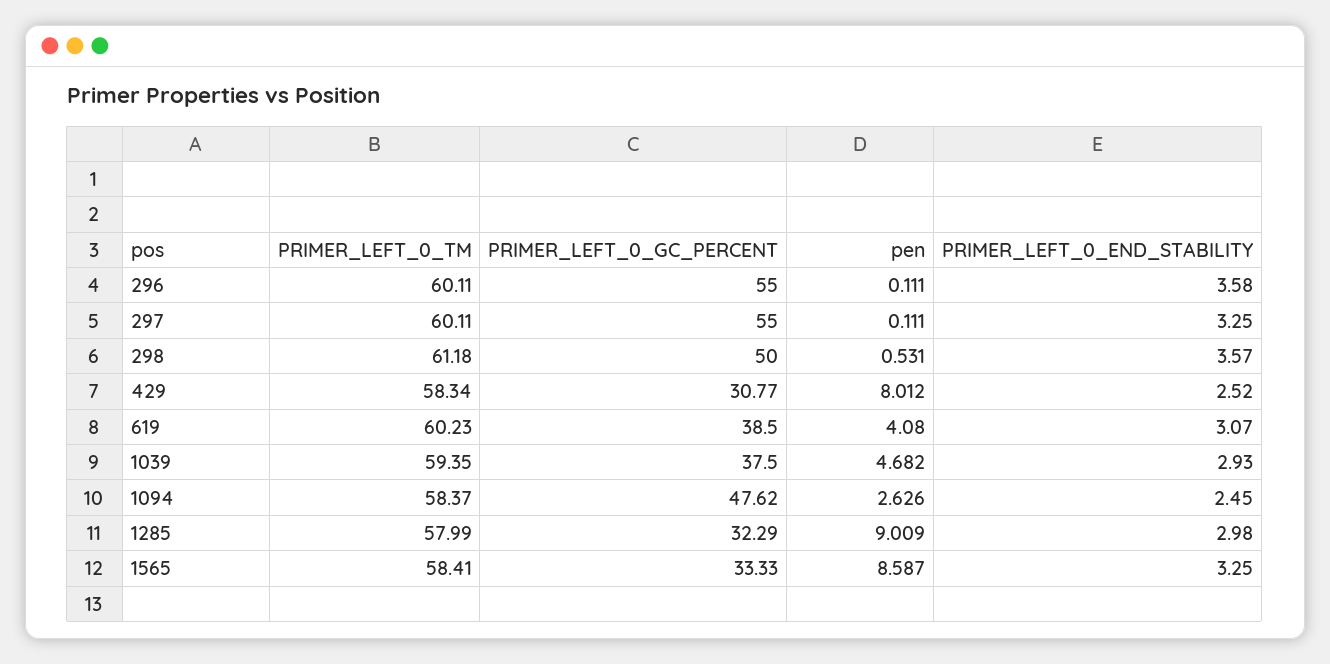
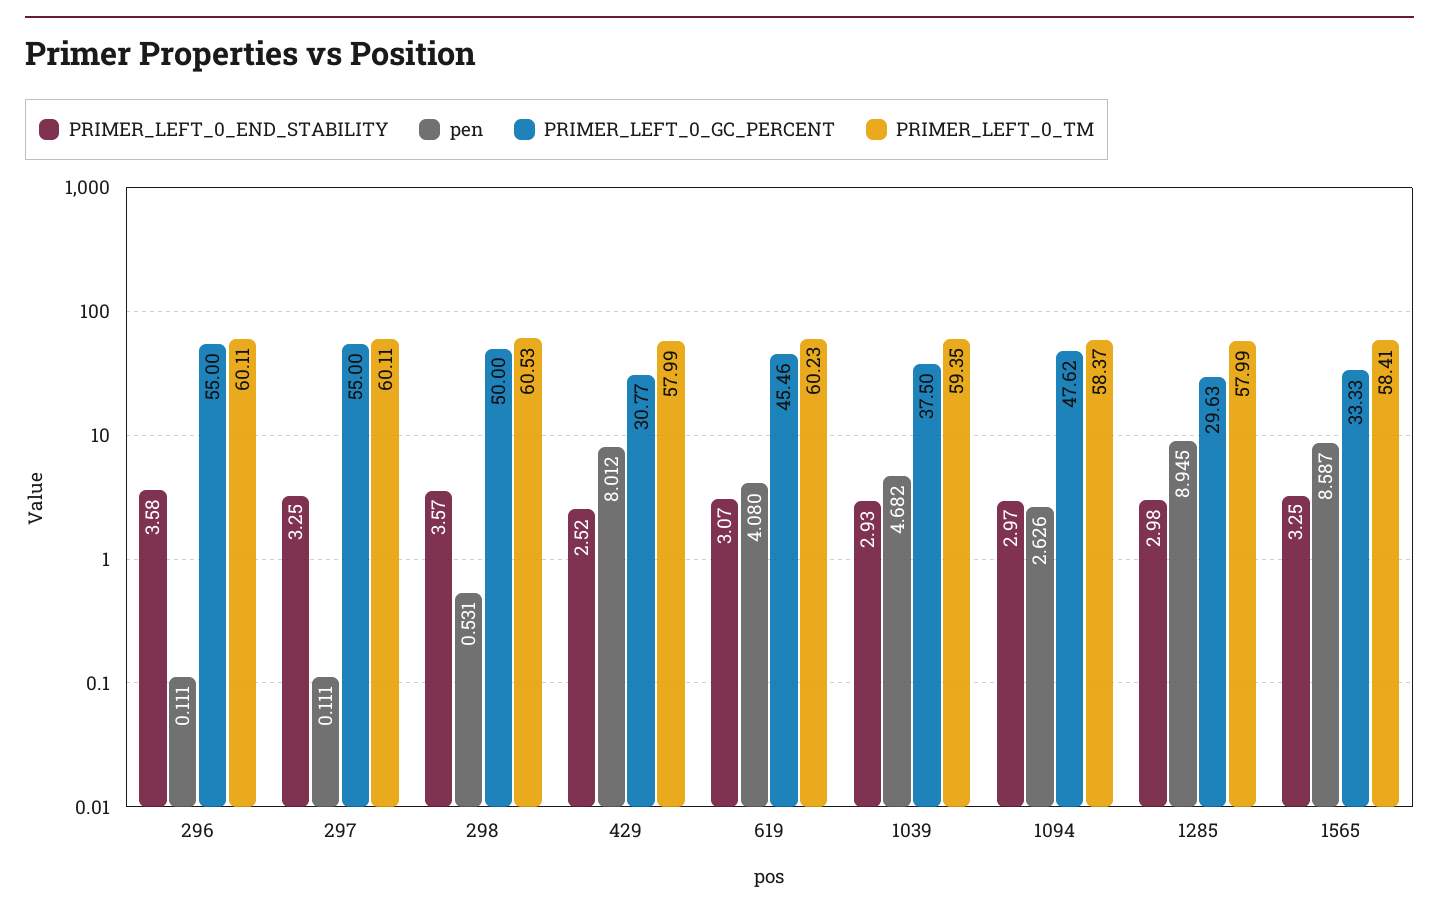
PRIMER_LEFT_0_TM, 298: 61.18 -> 60.53
PRIMER_LEFT_0_TM, 429: 58.34 -> 57.99
PRIMER_LEFT_0_GC_PERCENT, 619: 38.5 -> 45.46
PRIMER_LEFT_0_END_STABILITY, 1094: 2.45 -> 2.97
PRIMER_LEFT_0_GC_PERCENT, 1285: 32.29 -> 29.63
pen, 1285: 9.009 -> 8.945

